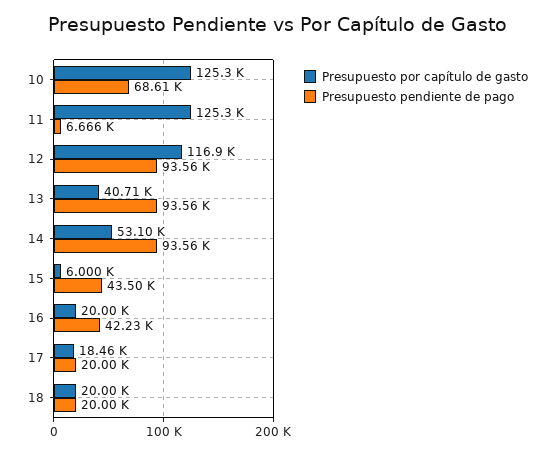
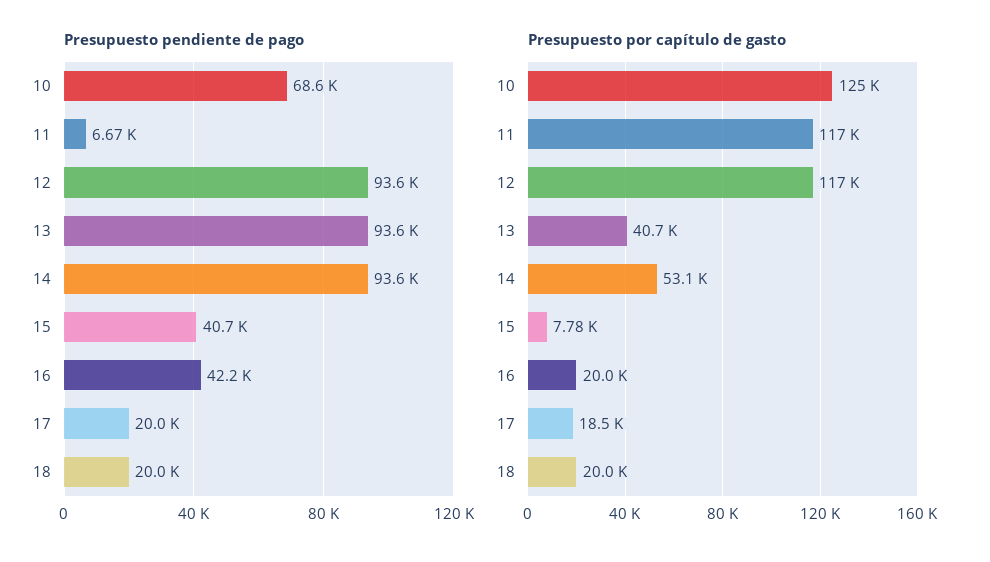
Presupuesto por capítulo de gasto, 11: 125300 -> 117000
Presupuesto por capítulo de gasto, 15: 6000 -> 7780
Presupuesto pendiente de pago, 15: 43500 -> 40700

